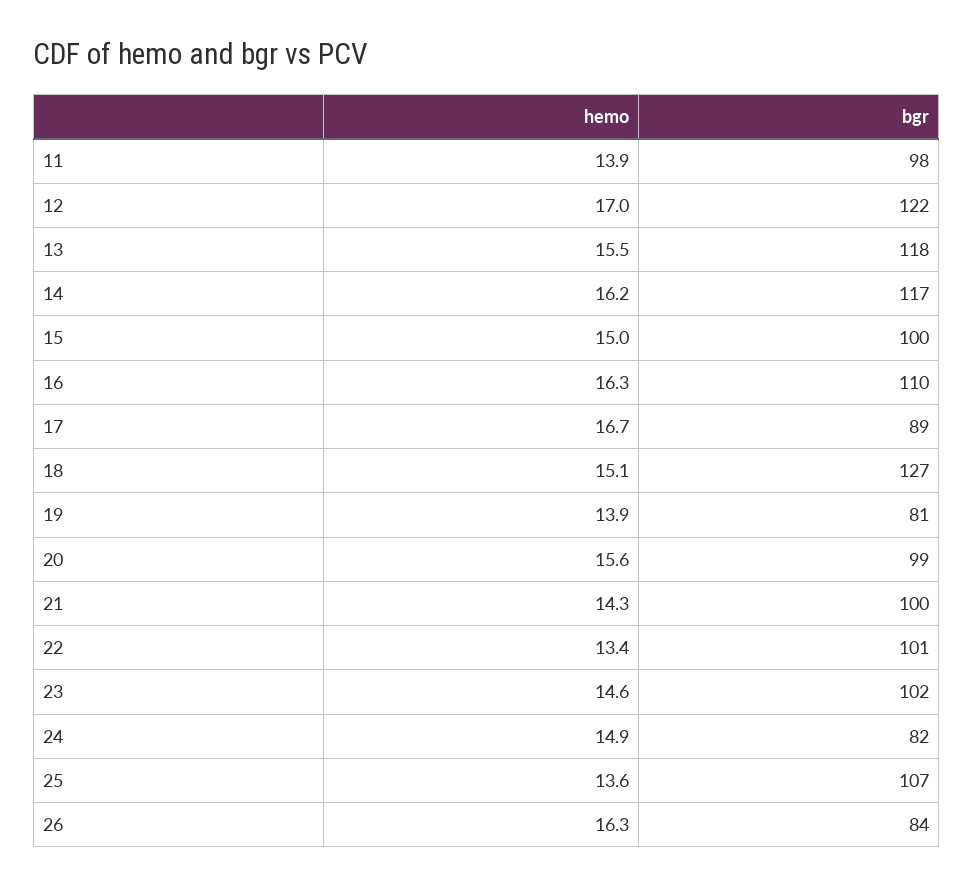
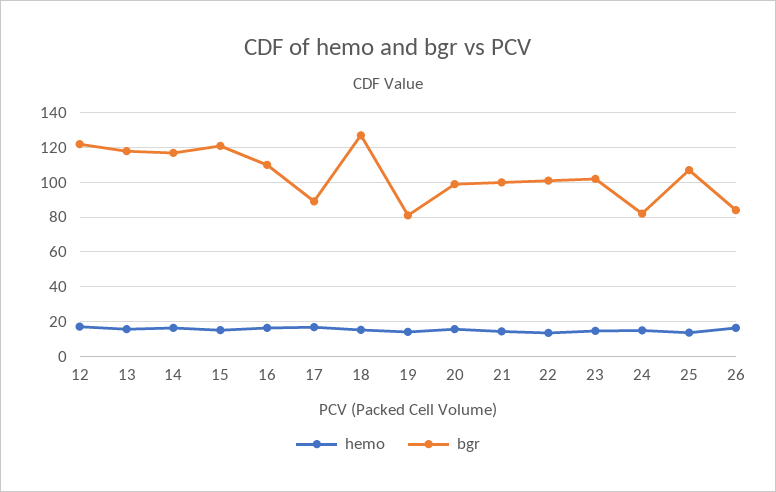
hemo, 11: 13.9 -> none
bgr, 11: 98 -> none
bgr, 15: 100 -> 120

